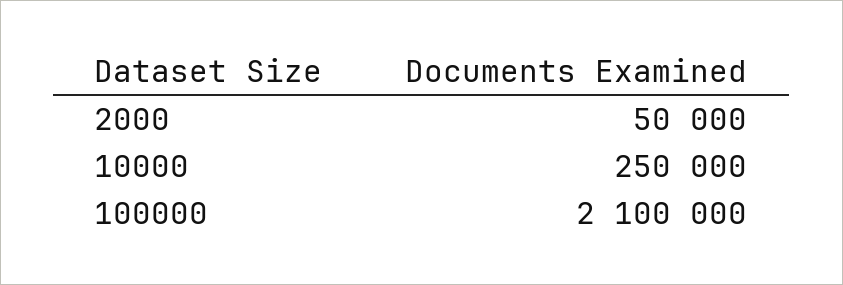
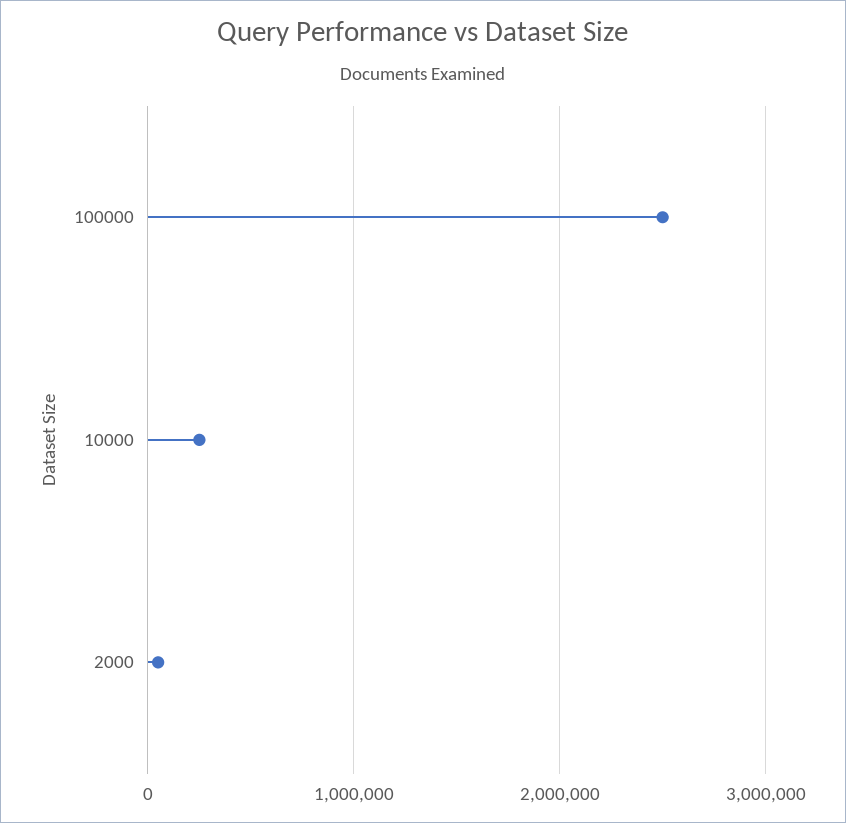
100000: 2100000 -> 2500000

